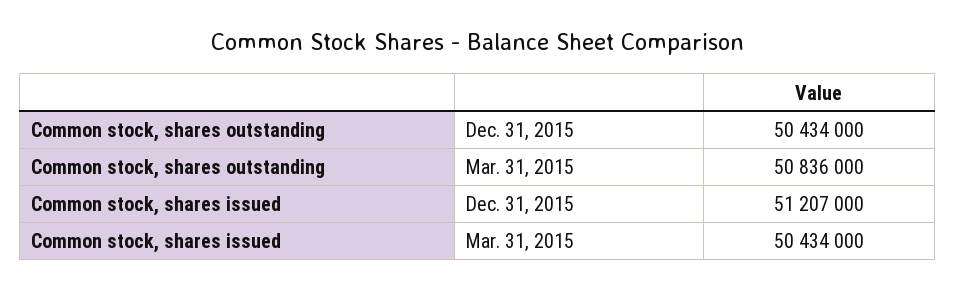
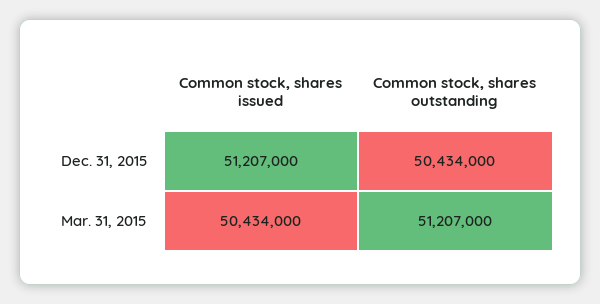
Common stock, shares outstanding, Mar. 31, 2015: 50836000 -> 51207000

